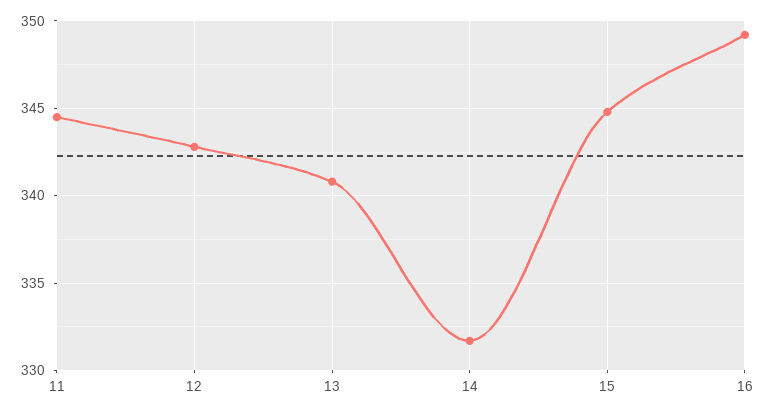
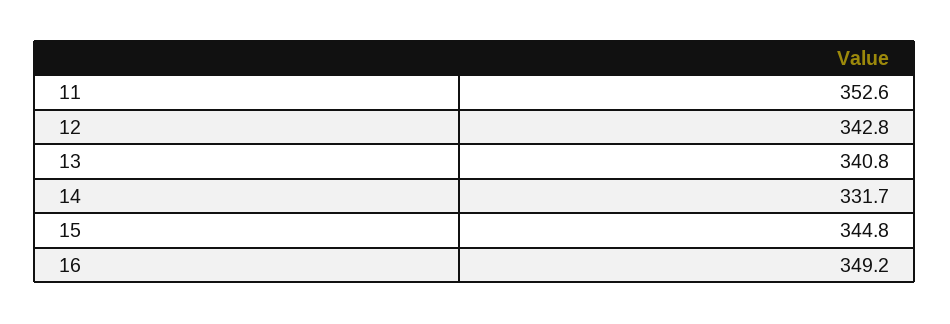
11: 344.5 -> 352.6

